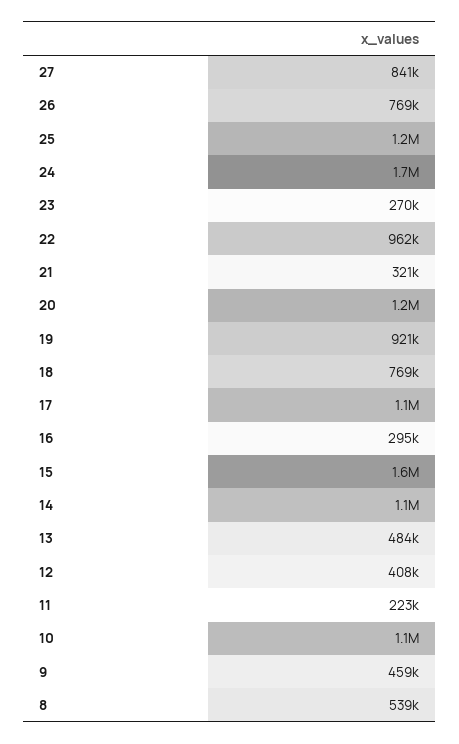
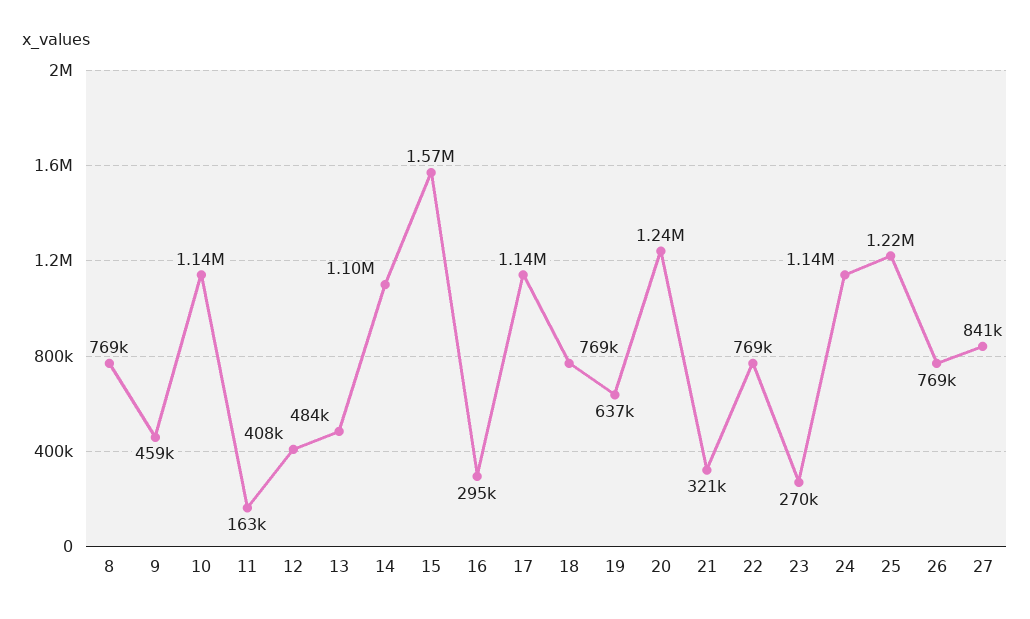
24: 1700000 -> 1140000
22: 962000 -> 769000
19: 921000 -> 637000
11: 223000 -> 163000
8: 539000 -> 769000

